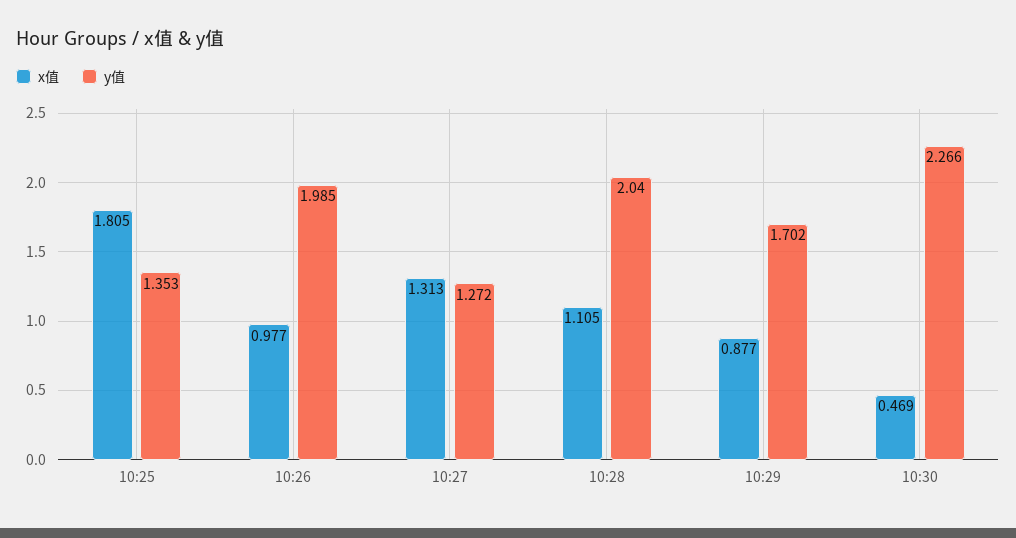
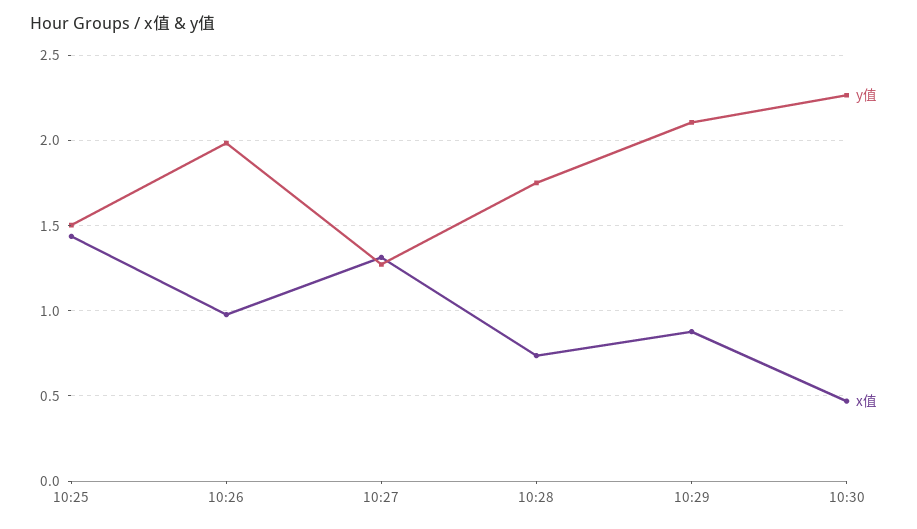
x值, 10:25: 1.805 -> 1.45
y值, 10:25: 1.353 -> 1.5
x值, 10:28: 1.105 -> 0.75
y值, 10:28: 2.04 -> 1.75
y值, 10:29: 1.702 -> 2.1

